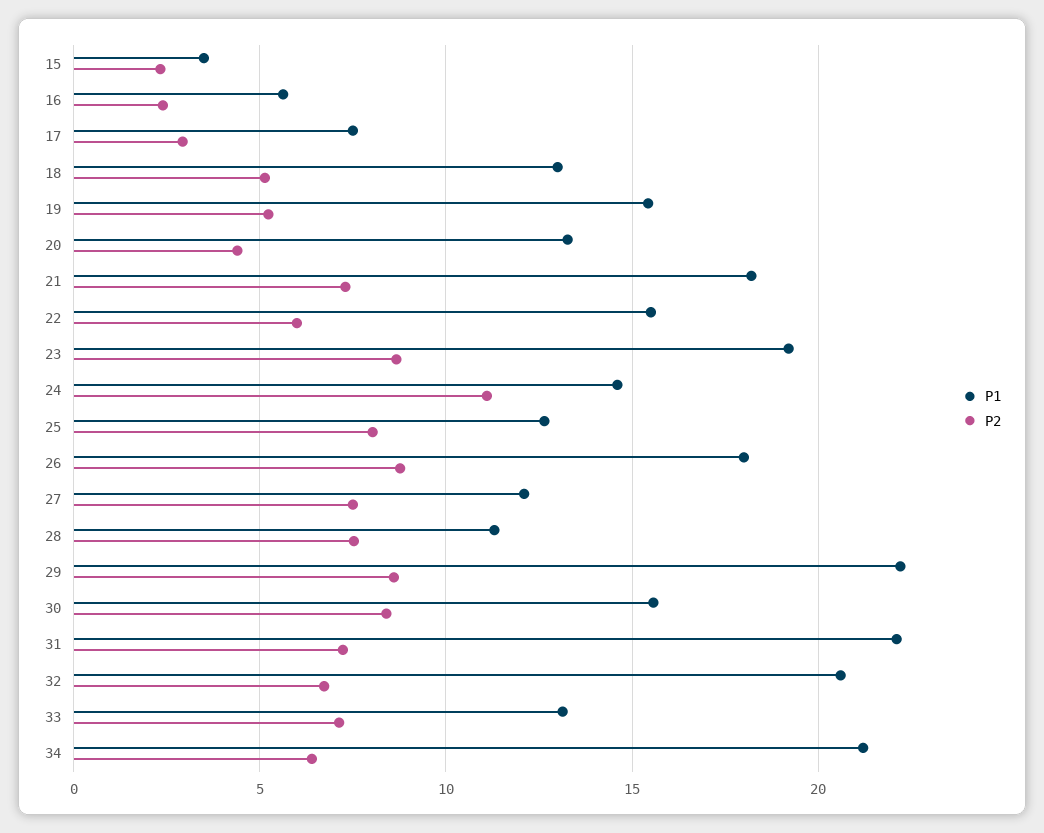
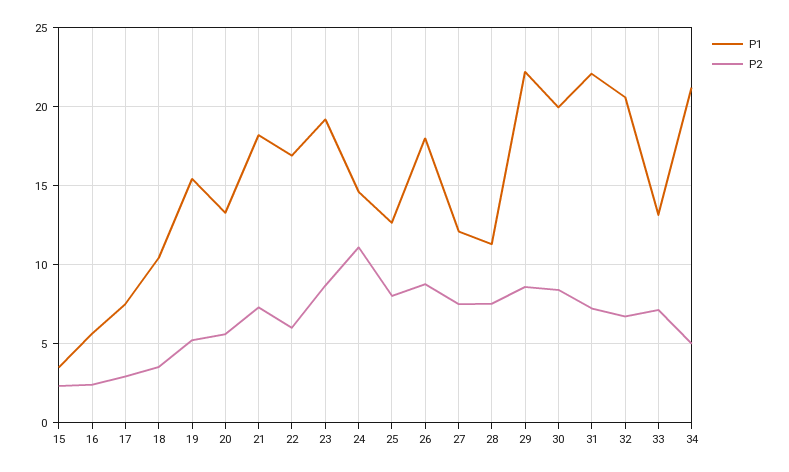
P1, 18: 13 -> 10.5
P2, 18: 5 -> 3.5
P2, 20: 4.5 -> 5.5
P1, 22: 15.5 -> 17
P1, 30: 15.5 -> 20
P2, 34: 6.5 -> 5

